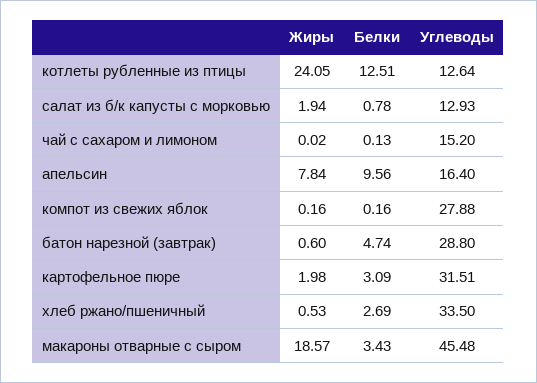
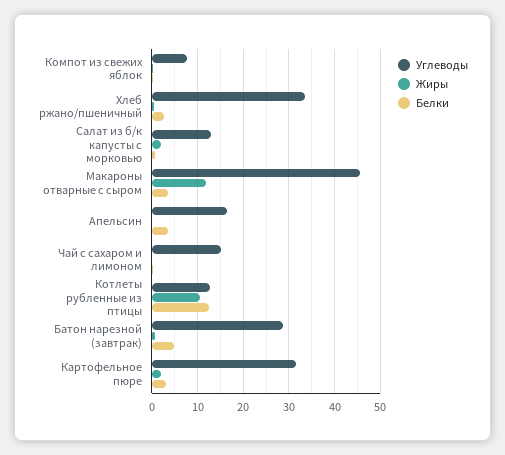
Жиры, котлеты рубленные из птицы: 24.05 -> 10
Жиры, апельсин: 7.84 -> 0
Белки, апельсин: 9.56 -> 4
Углеводы, компот из свежих яблок: 27.88 -> 8
Жиры, макароны отварные с сыром: 18.57 -> 12

